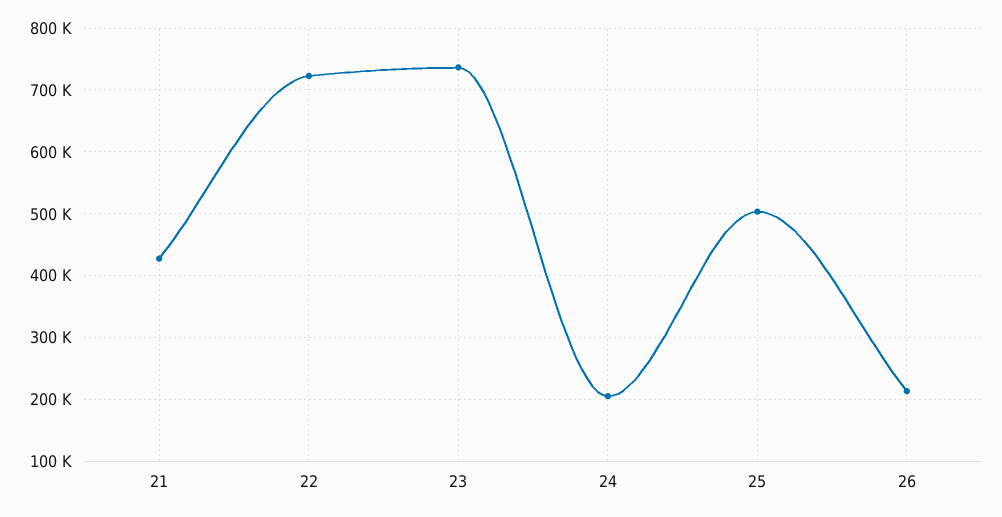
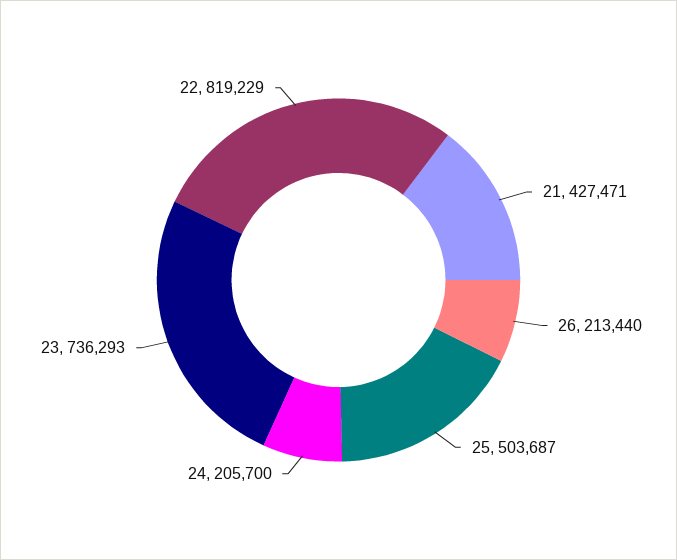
22: 720000 -> 819229

